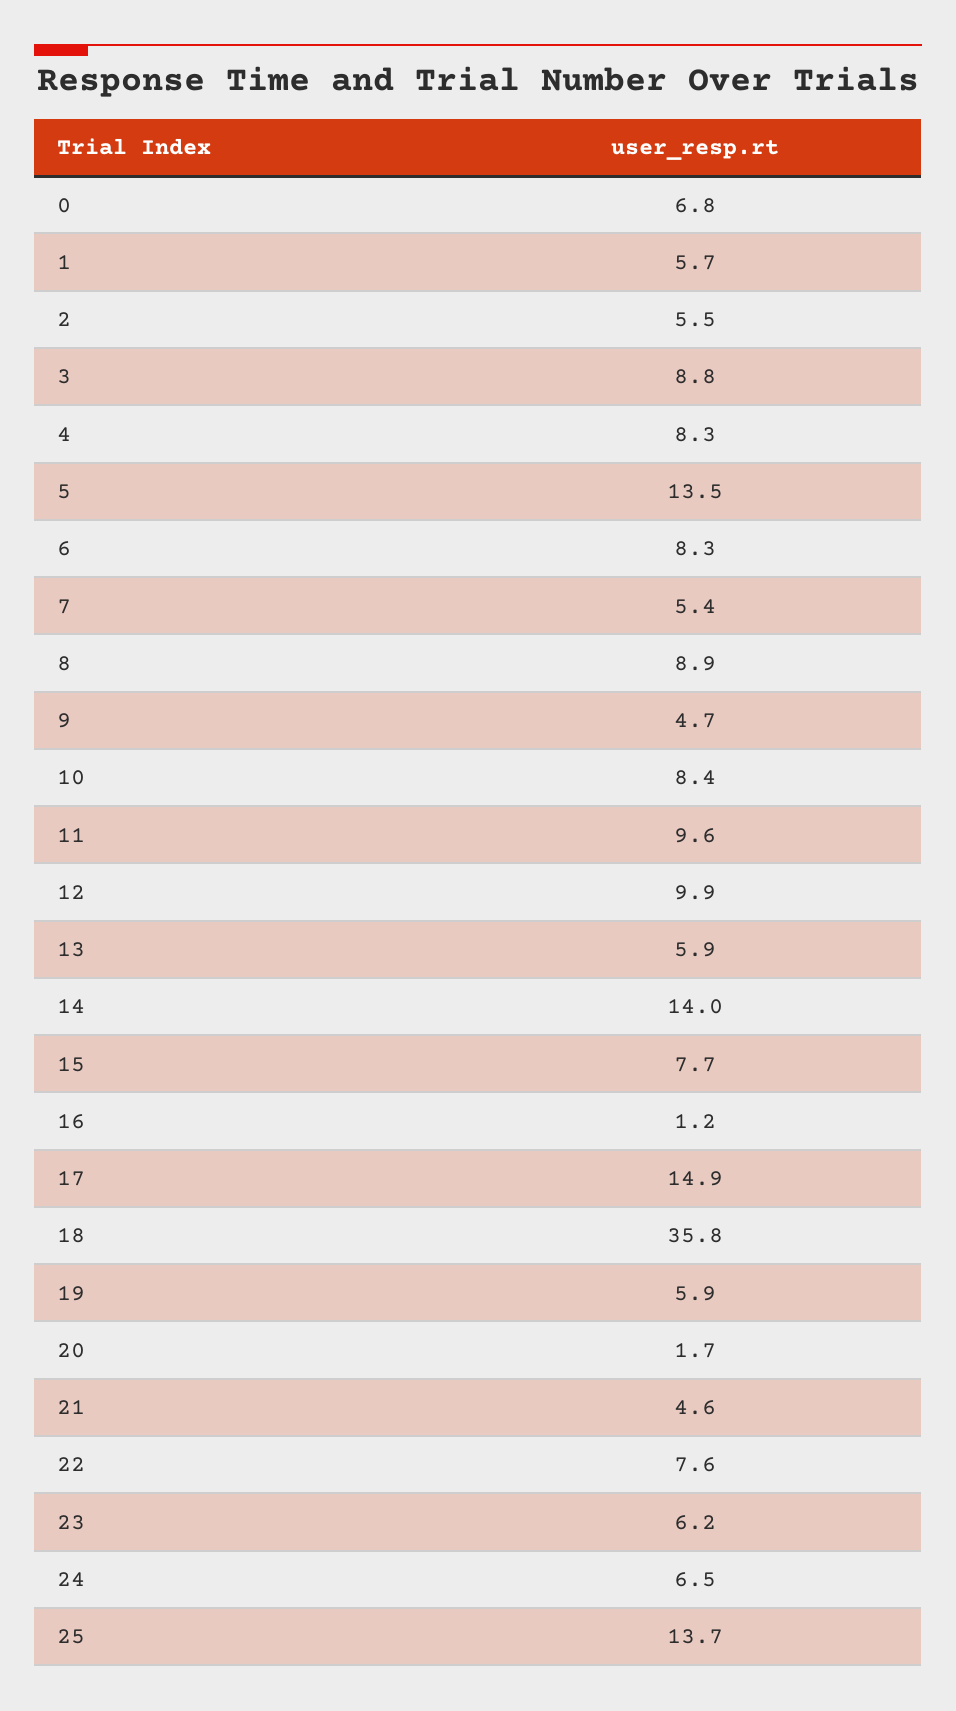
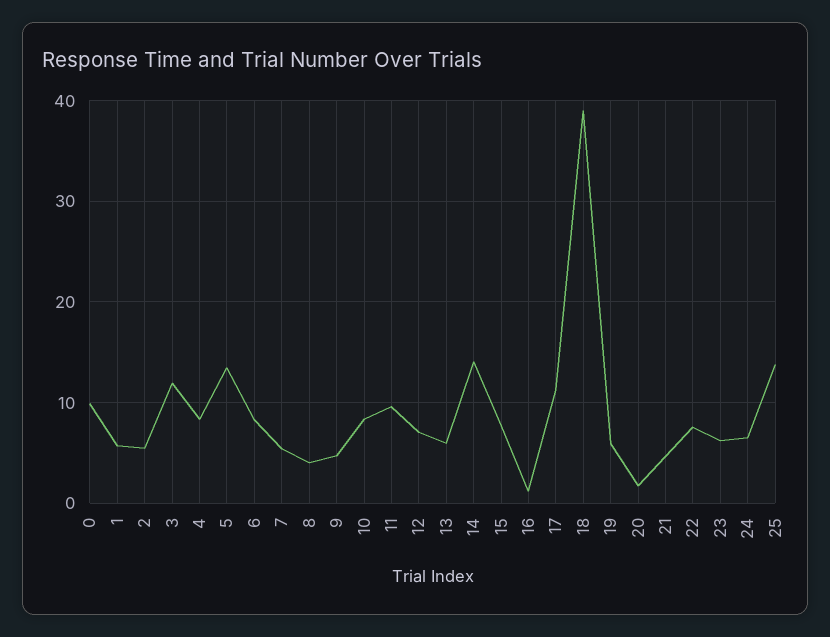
0: 6.8 -> 10
3: 8.8 -> 12
8: 8.9 -> 4
12: 9.9 -> 7
17: 14.9 -> 11
18: 35.8 -> 39

